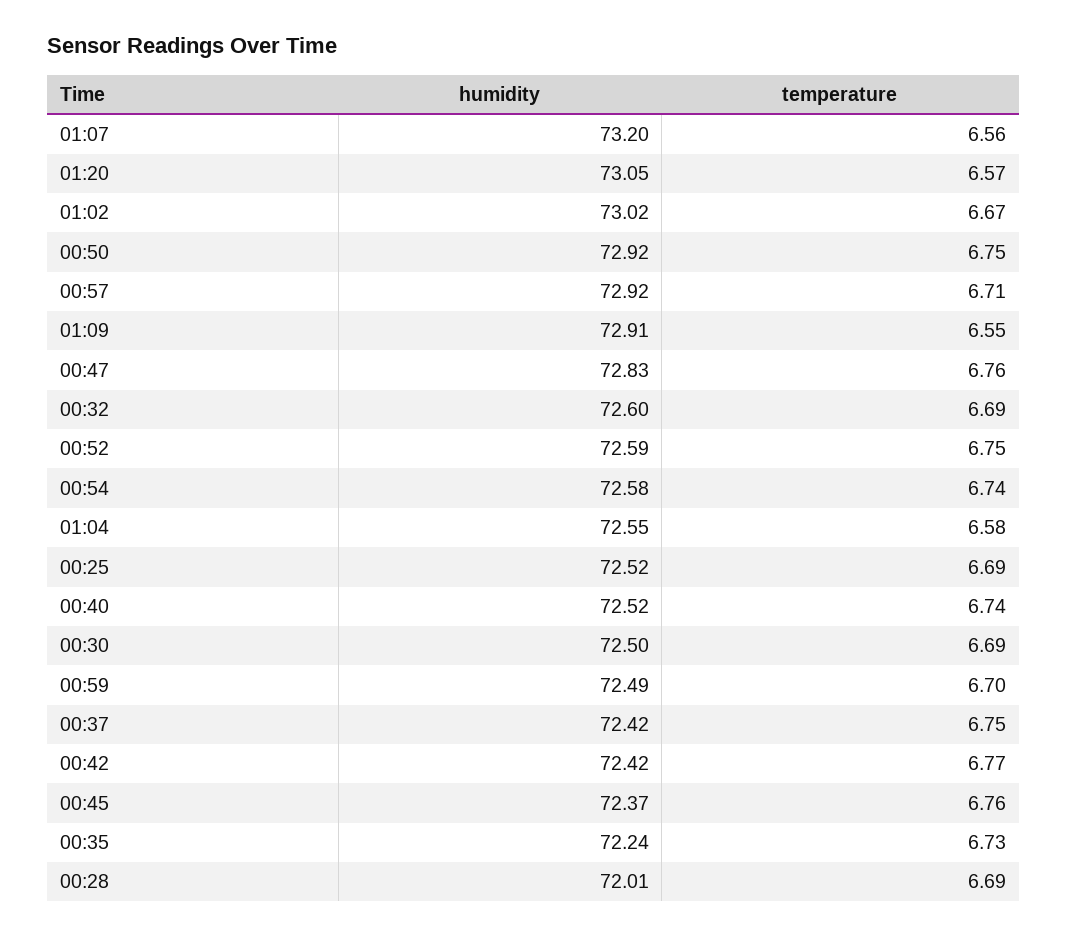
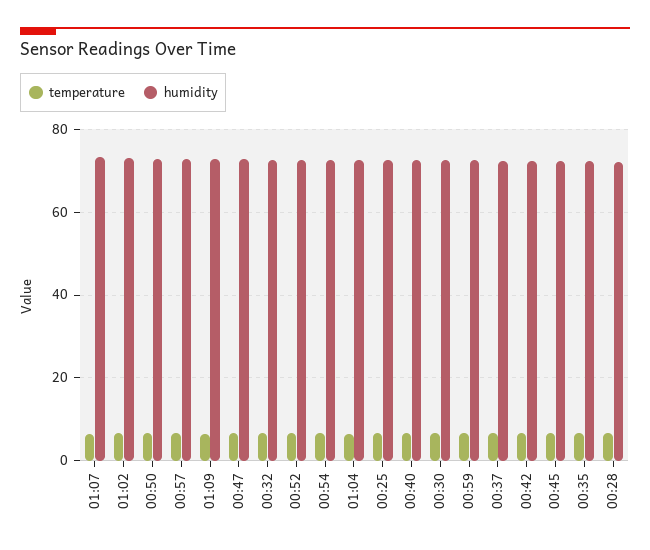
humidity, 01:20: 73.05 -> none
temperature, 01:20: 6.57 -> none

